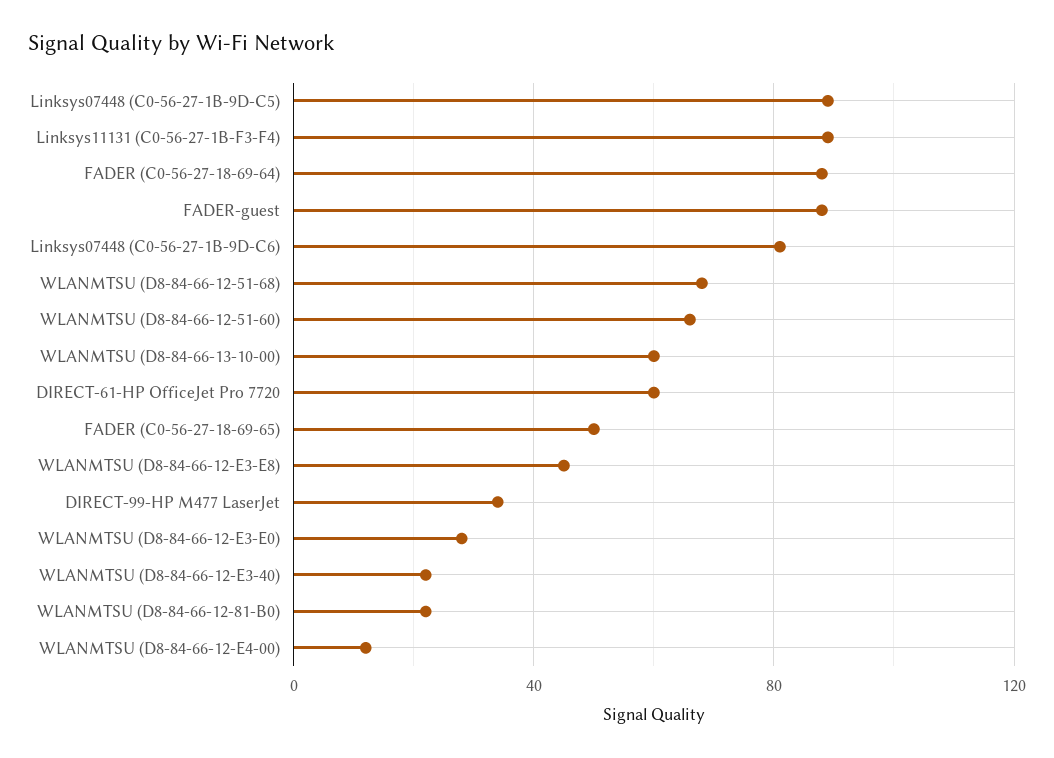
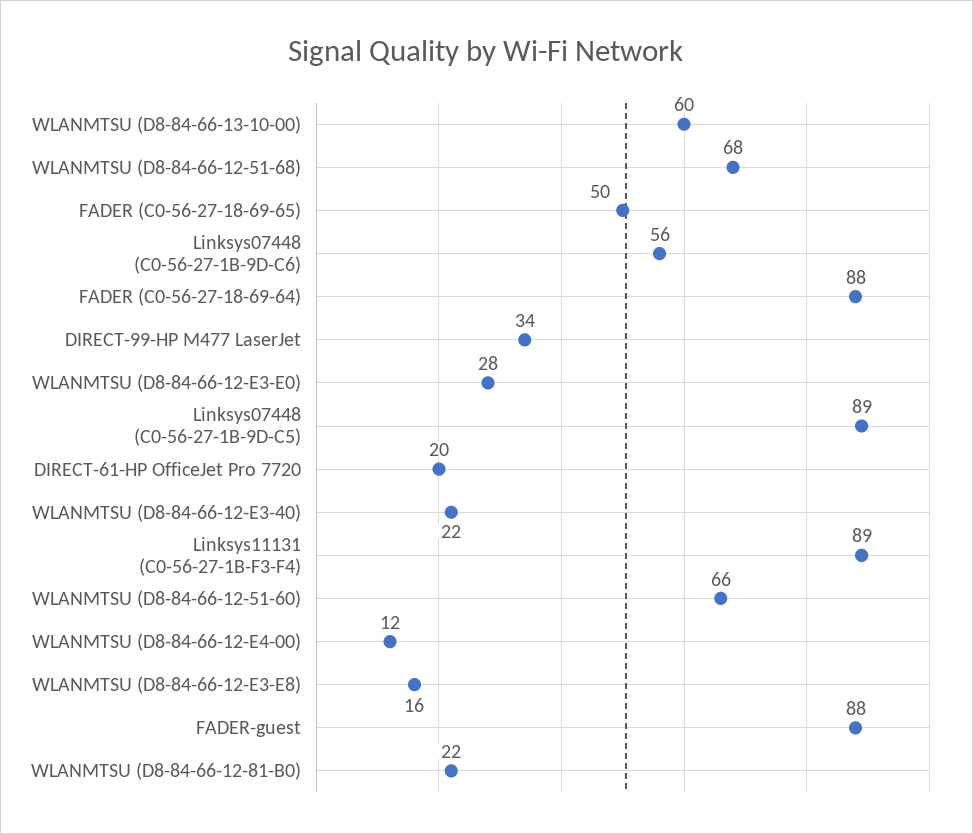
Linksys07448 (C0-56-27-1B-9D-C6): 80 -> 56
DIRECT-61-HP OfficeJet Pro 7720: 60 -> 20
WLANMTSU (D8-84-66-12-E3-E8): 45 -> 16

